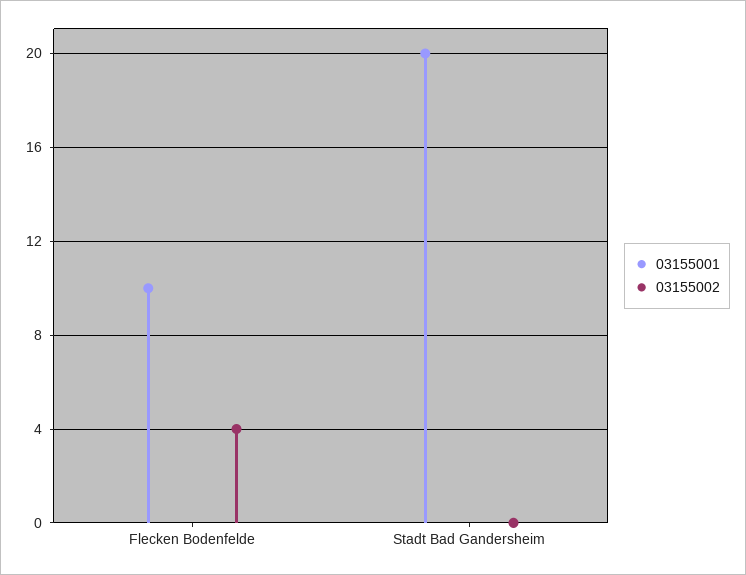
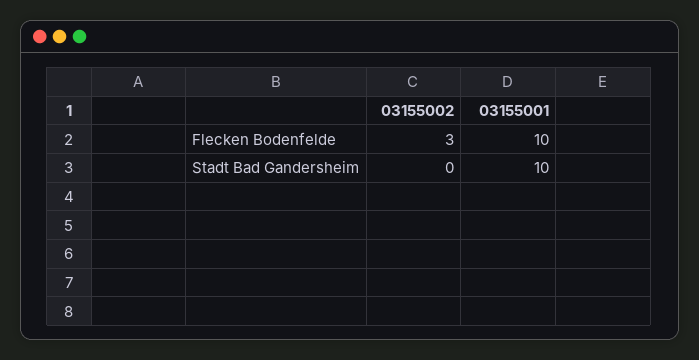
03155002, Flecken Bodenfelde: 4 -> 3
03155001, Stadt Bad Gandersheim: 20 -> 10

